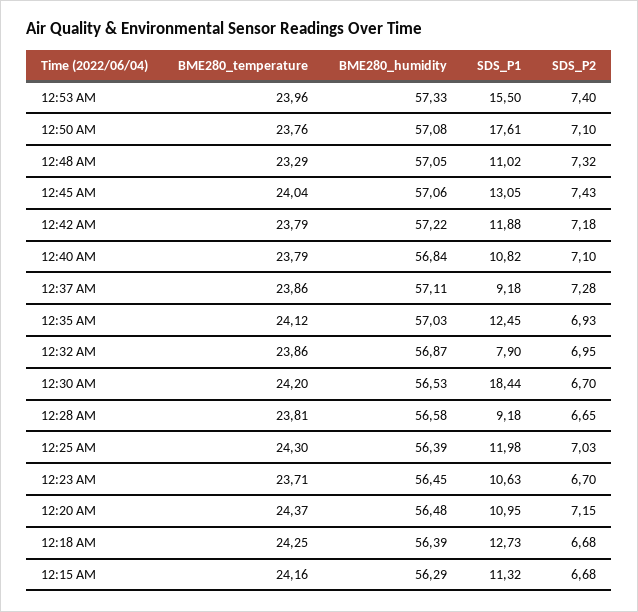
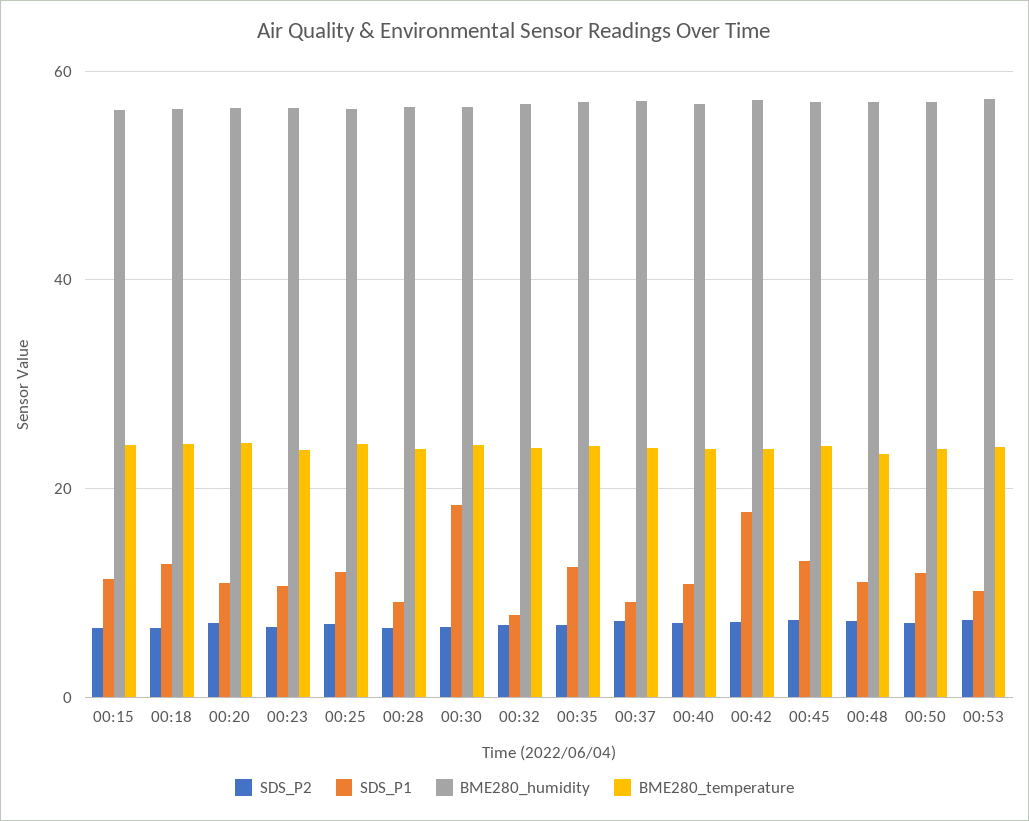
SDS_P1, 12:53 AM: 15.5 -> 10
SDS_P1, 12:50 AM: 17.61 -> 12
SDS_P1, 12:42 AM: 11.88 -> 18

